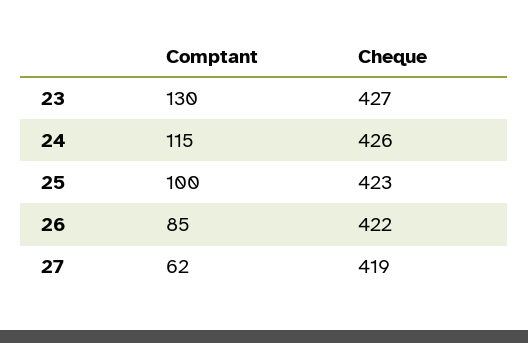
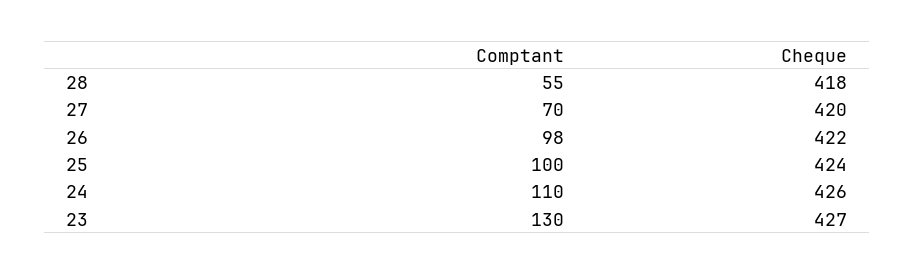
Comptant, 24: 115 -> 110
Cheque, 25: 423 -> 424
Comptant, 26: 85 -> 98
Comptant, 27: 62 -> 70
Cheque, 27: 419 -> 420
Comptant, 28: none -> 55
Cheque, 28: none -> 418

